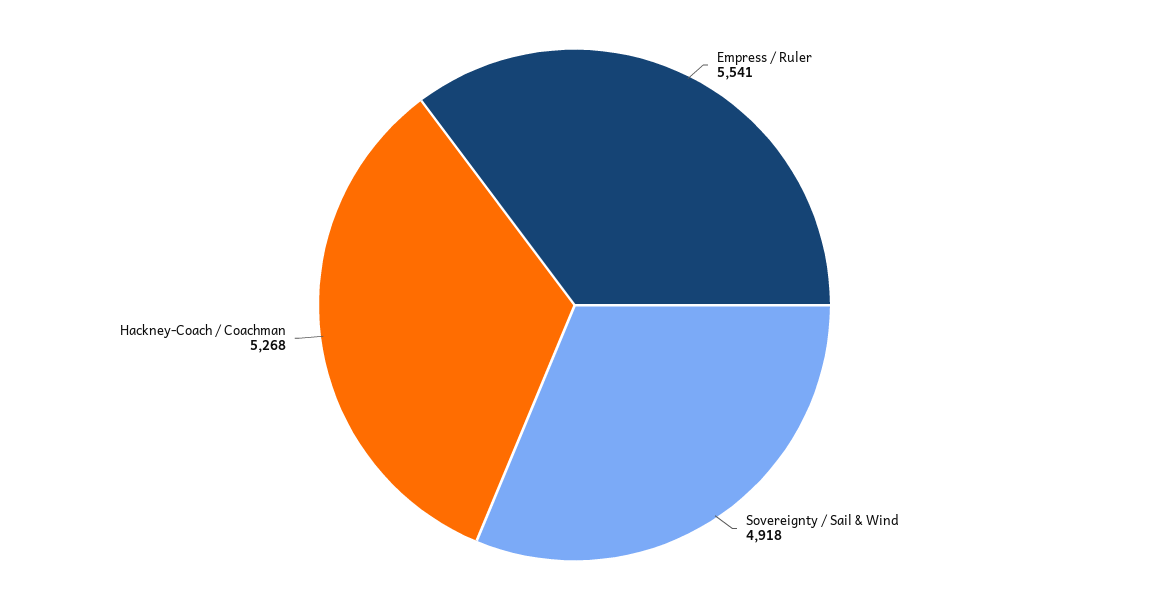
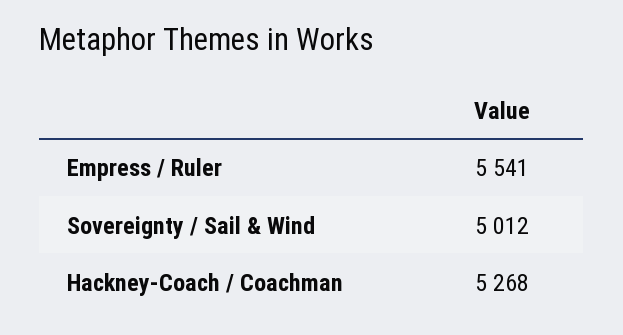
Sovereignty / Sail & Wind: 4918 -> 5012

